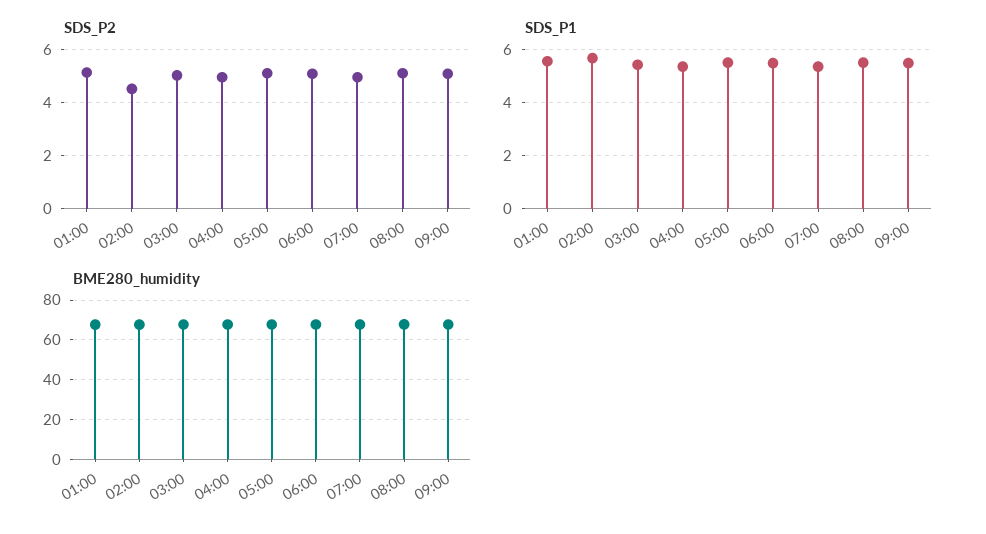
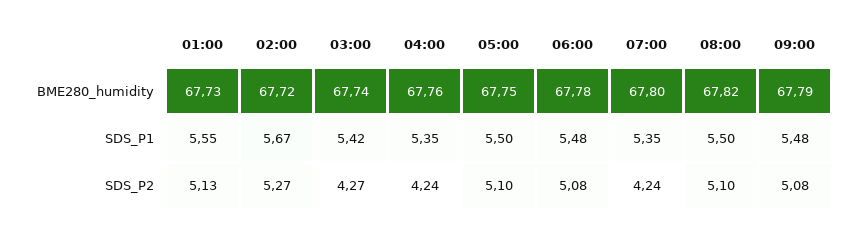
SDS_P2, 02:00: 4.5 -> 5.27
SDS_P2, 03:00: 5 -> 4.27
SDS_P2, 04:00: 5 -> 4.24
SDS_P2, 07:00: 5 -> 4.24

